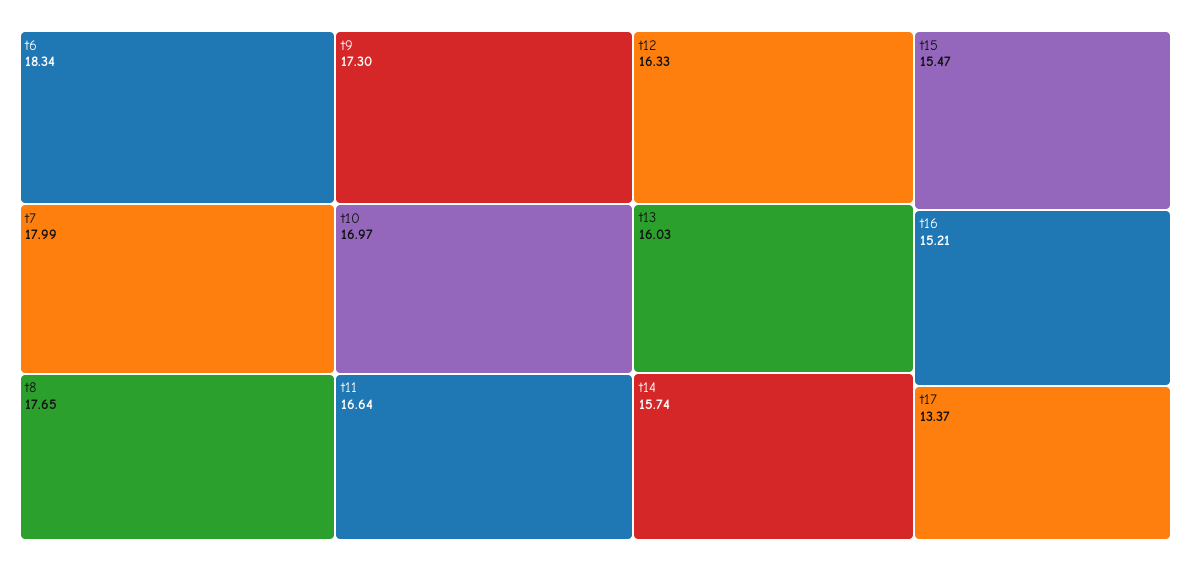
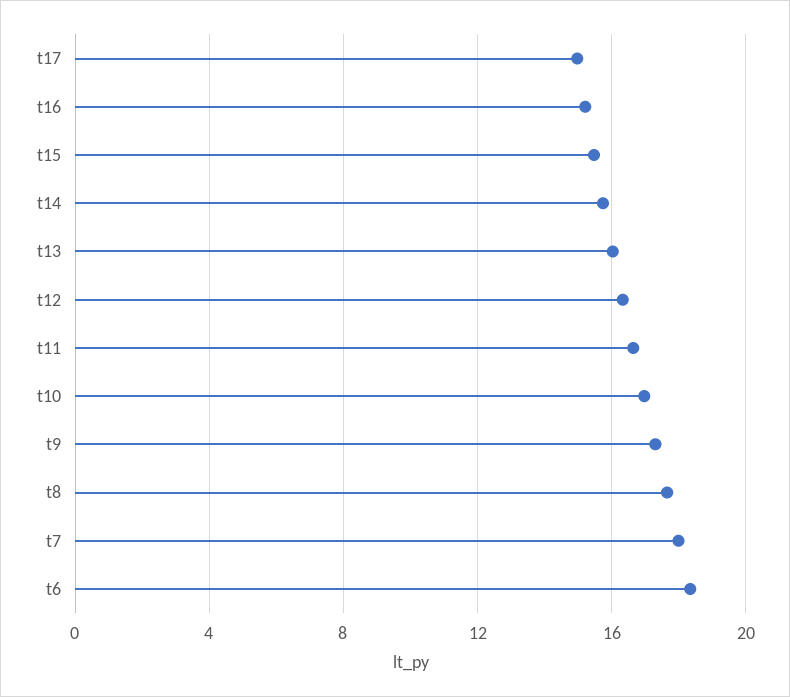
t17: 13.37 -> 15

